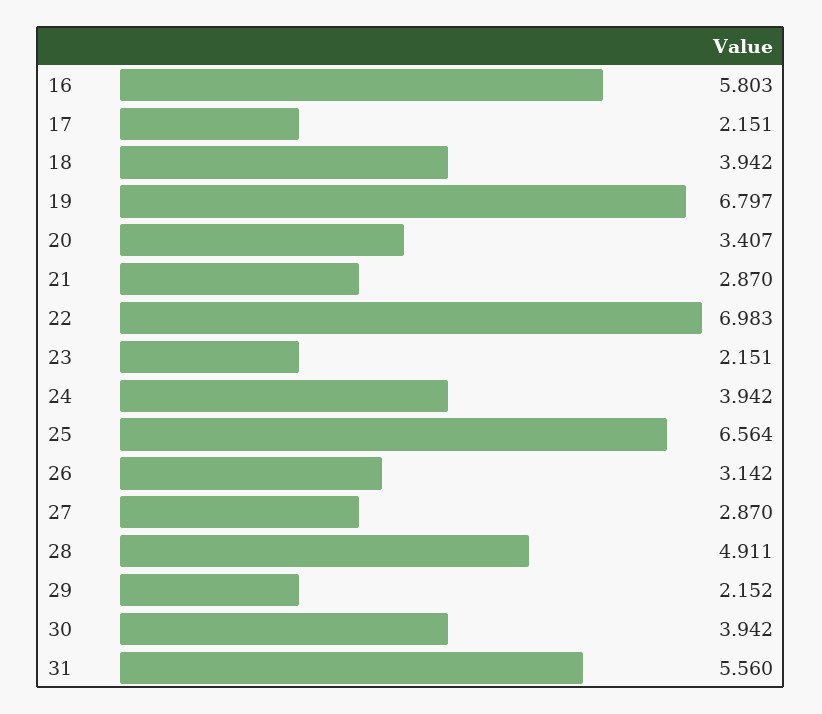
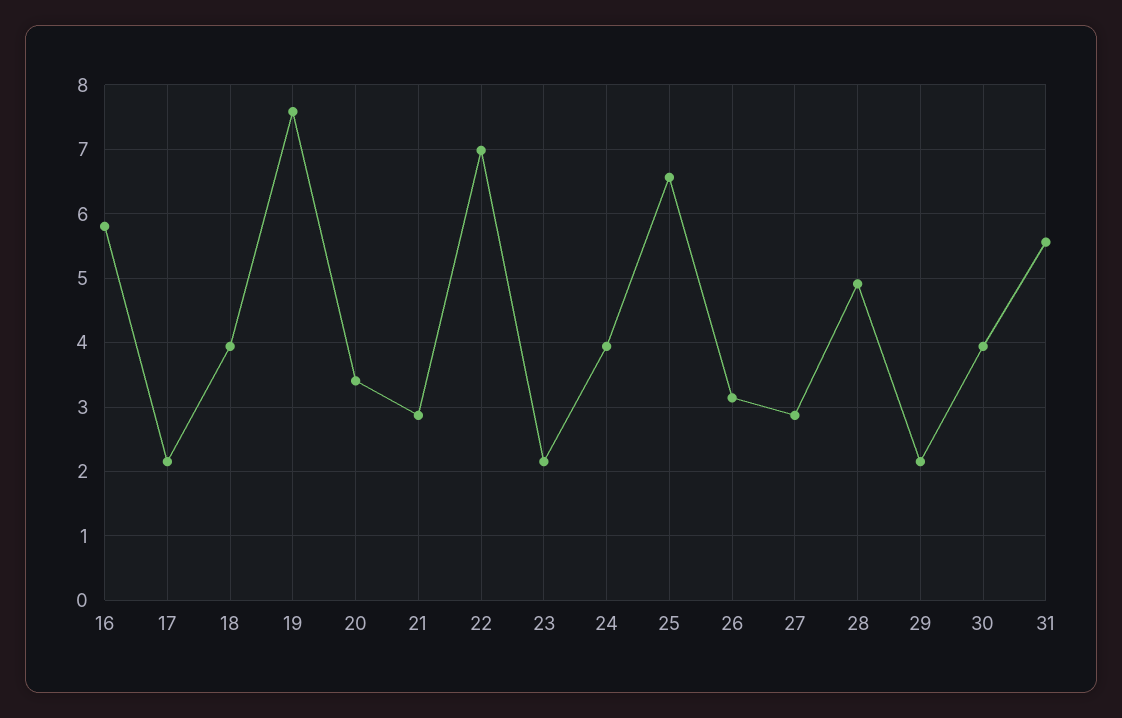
19: 6.797 -> 7.6

